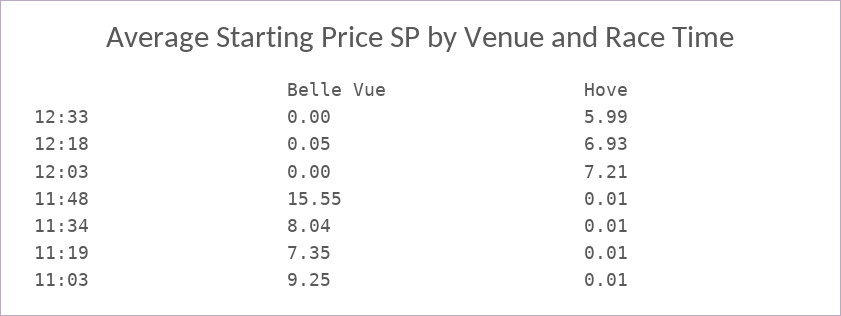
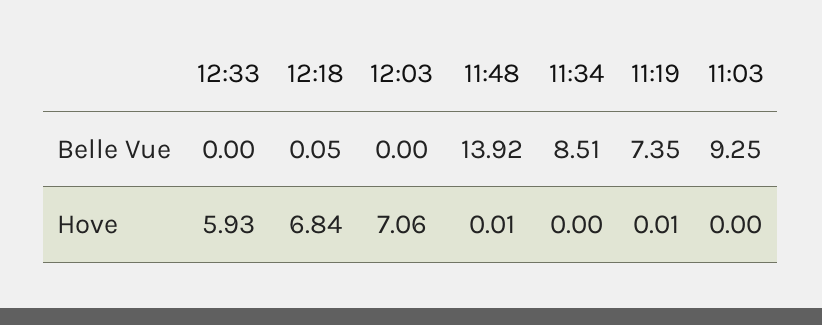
Hove, 12:33: 5.99 -> 5.93
Hove, 12:18: 6.93 -> 6.84
Hove, 12:03: 7.21 -> 7.06
Belle Vue, 11:48: 15.55 -> 13.92
Belle Vue, 11:34: 8.04 -> 8.51
Hove, 11:34: 0.01 -> 0
Hove, 11:03: 0.01 -> 0

